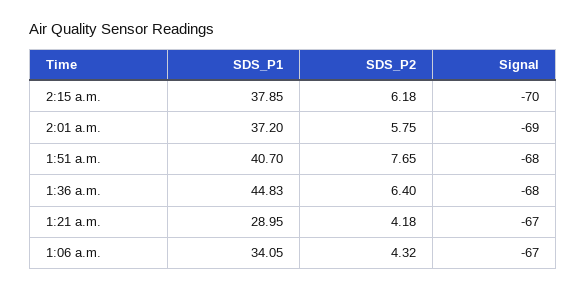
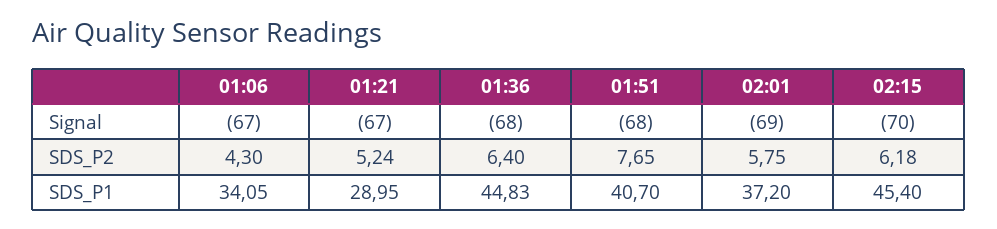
SDS_P1, 2:15 a.m.: 37.85 -> 45.4
SDS_P2, 1:21 a.m.: 4.18 -> 5.24
SDS_P2, 1:06 a.m.: 4.32 -> 4.3

